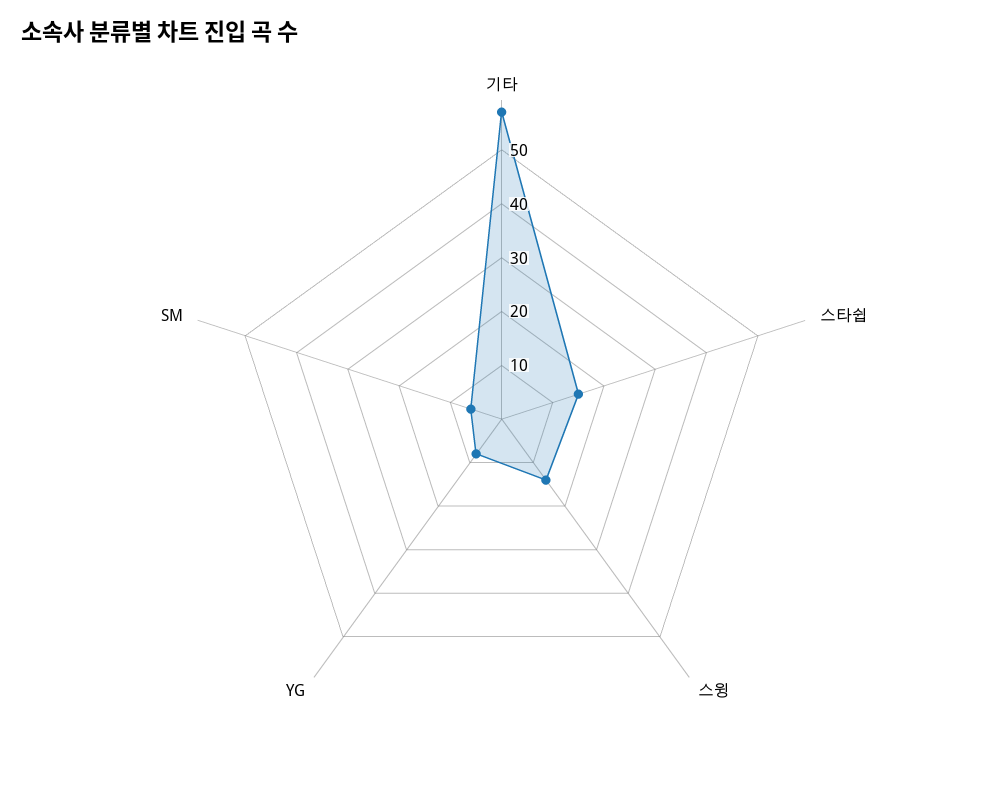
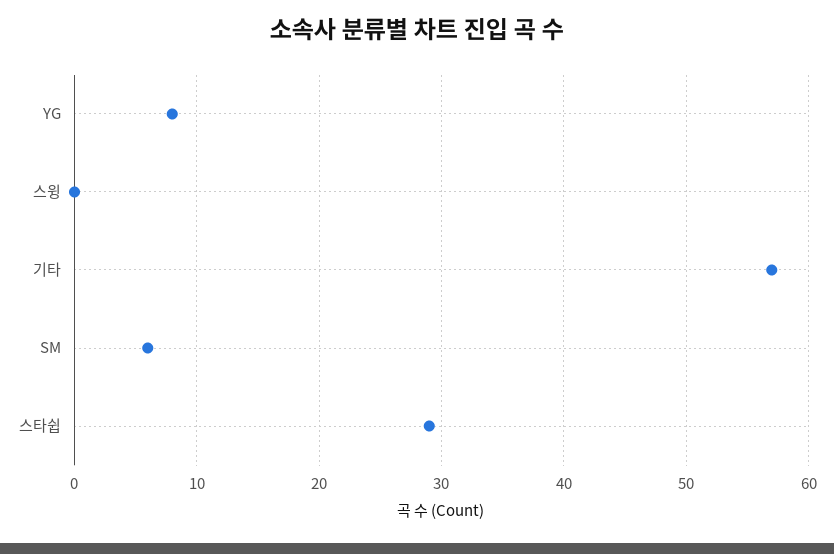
스타쉽: 15 -> 29
스윙: 15 -> 0

